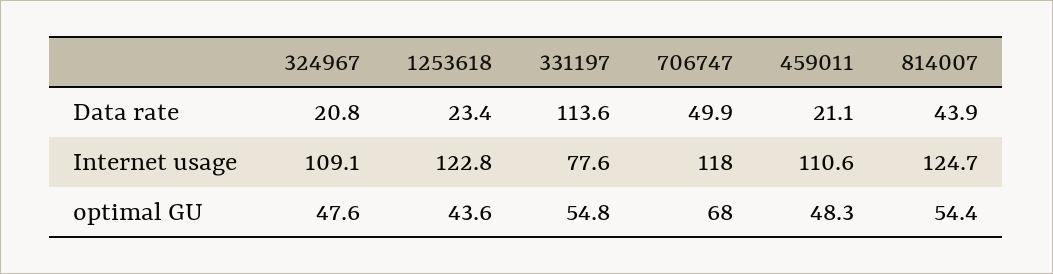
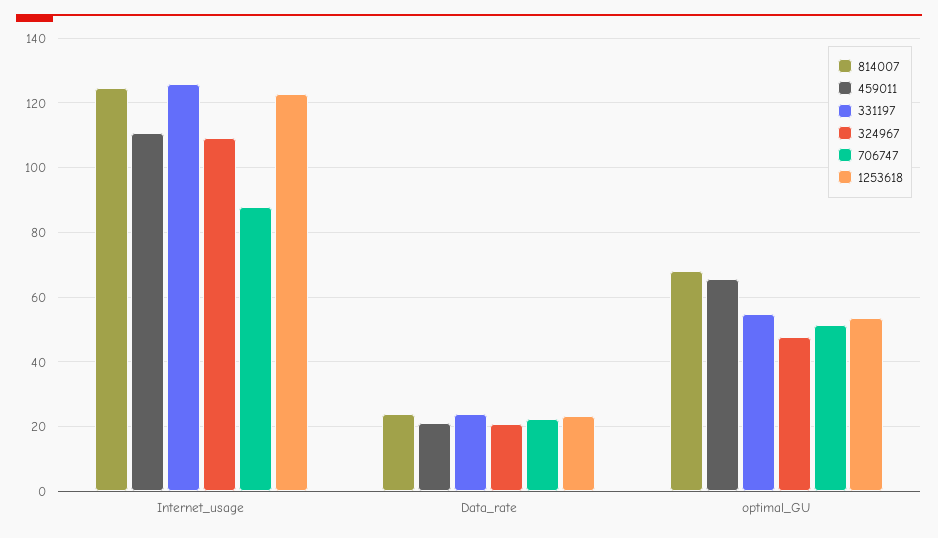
331197, Data rate: 113.6 -> 24
706747, Data rate: 49.9 -> 22
814007, Data rate: 43.9 -> 24
331197, Internet usage: 77.6 -> 126
706747, Internet usage: 118 -> 88
1253618, optimal GU: 43.6 -> 54
706747, optimal GU: 68 -> 52
459011, optimal GU: 48.3 -> 66
814007, optimal GU: 54.4 -> 68

